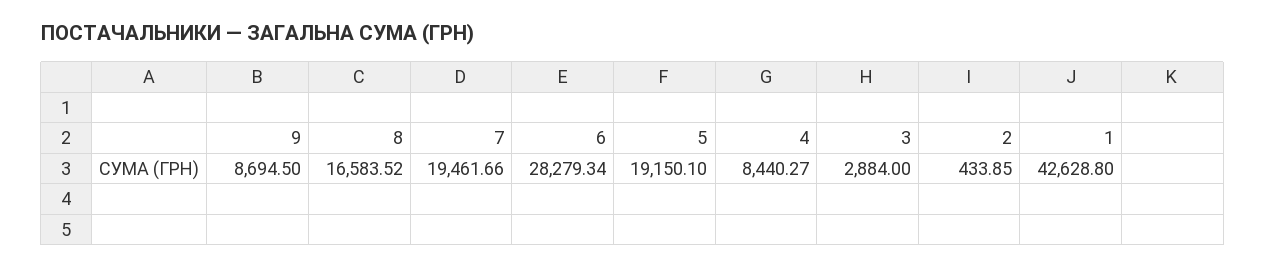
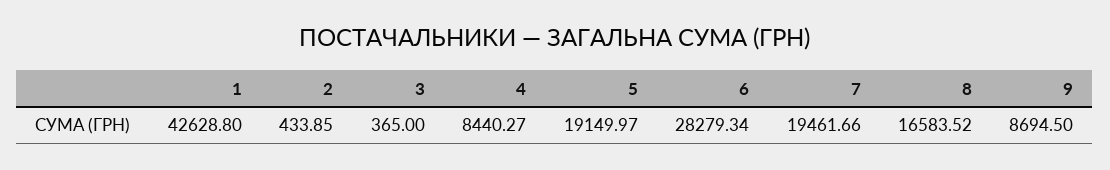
5: 19150.1 -> 19149.97
3: 2884 -> 365

